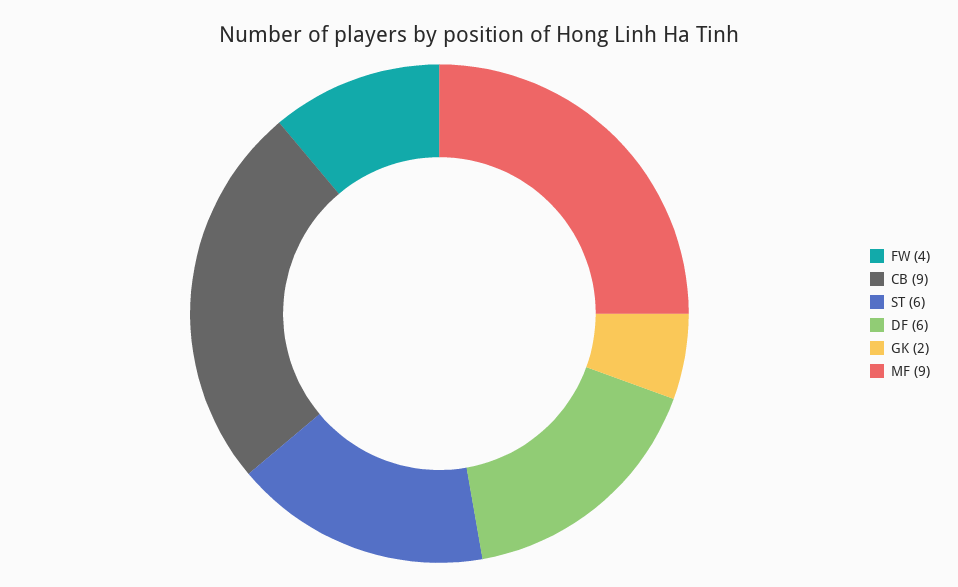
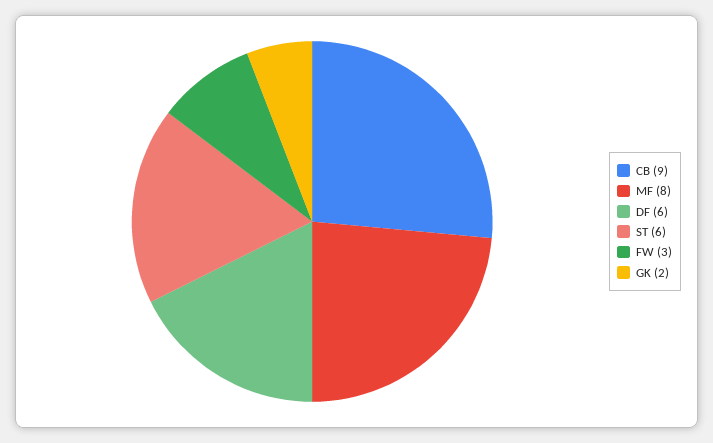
FW: 4 -> 3
MF: 9 -> 8

